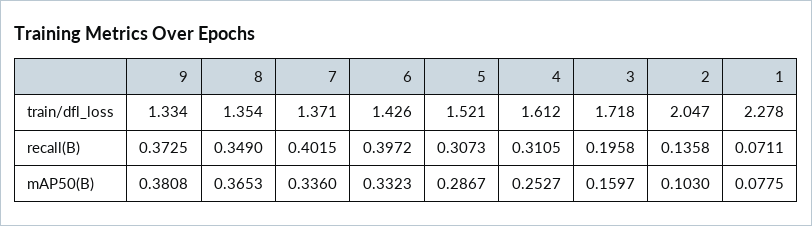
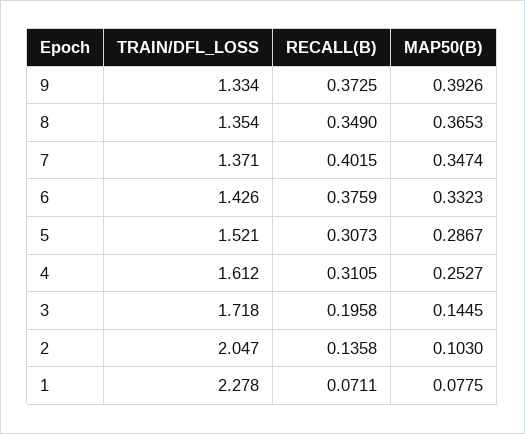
6, recall(B): 0.3972 -> 0.3759
9, mAP50(B): 0.3808 -> 0.3926
7, mAP50(B): 0.336 -> 0.3474
3, mAP50(B): 0.1597 -> 0.1445

